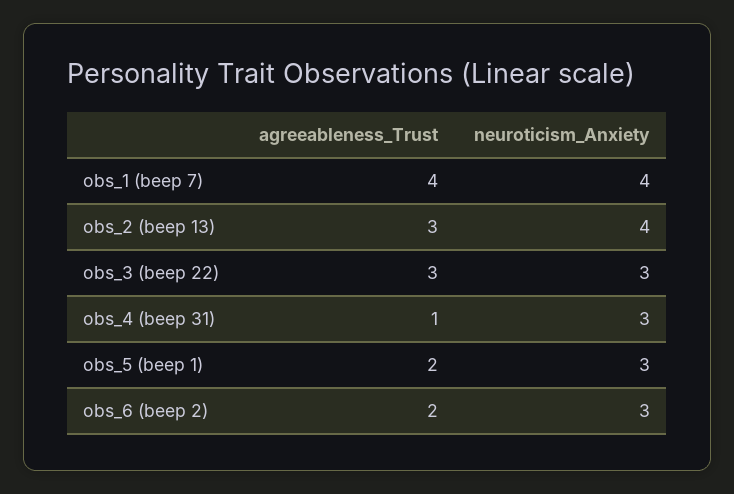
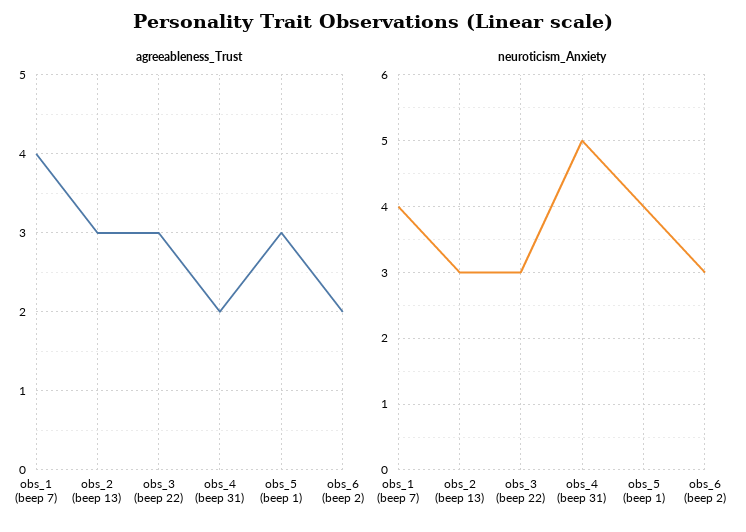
neuroticism_Anxiety, obs_2 (beep 13): 4 -> 3
agreeableness_Trust, obs_4 (beep 31): 1 -> 2
neuroticism_Anxiety, obs_4 (beep 31): 3 -> 5
agreeableness_Trust, obs_5 (beep 1): 2 -> 3
neuroticism_Anxiety, obs_5 (beep 1): 3 -> 4

